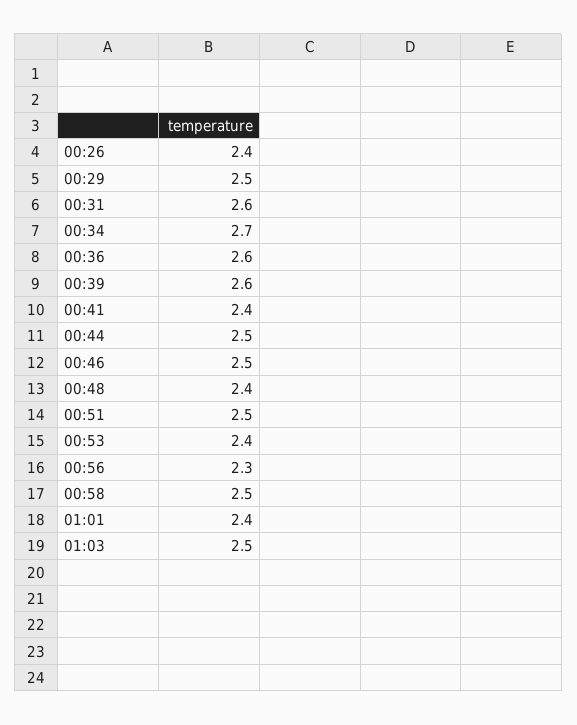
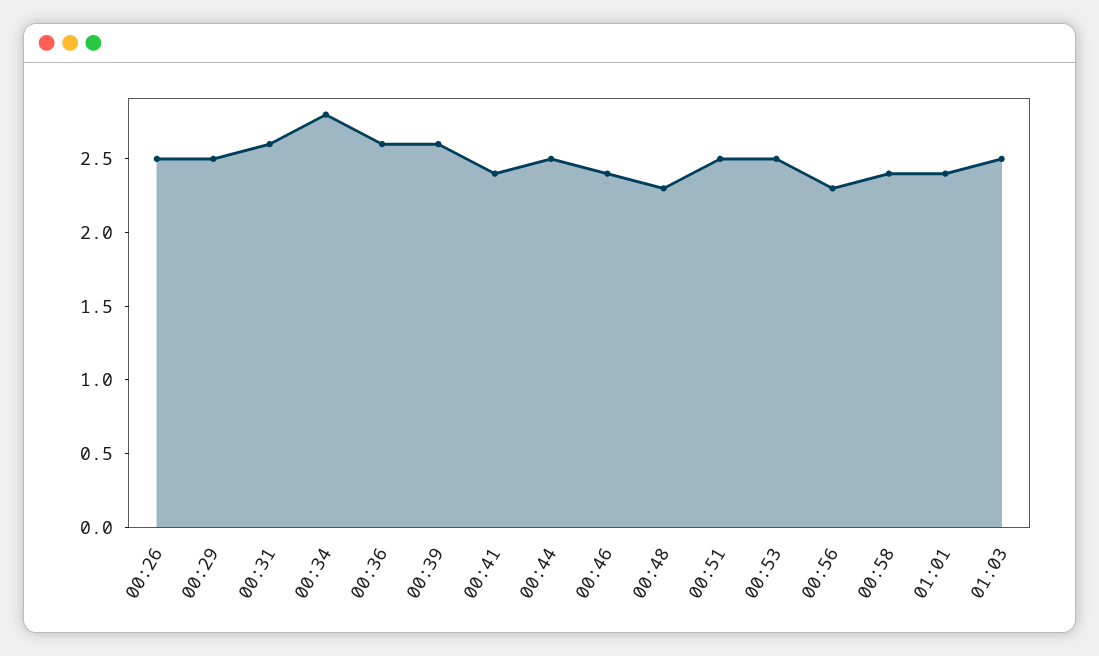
00:26: 2.4 -> 2.5
00:34: 2.7 -> 2.8
00:46: 2.5 -> 2.4
00:48: 2.4 -> 2.3
00:53: 2.4 -> 2.5
00:58: 2.5 -> 2.4

